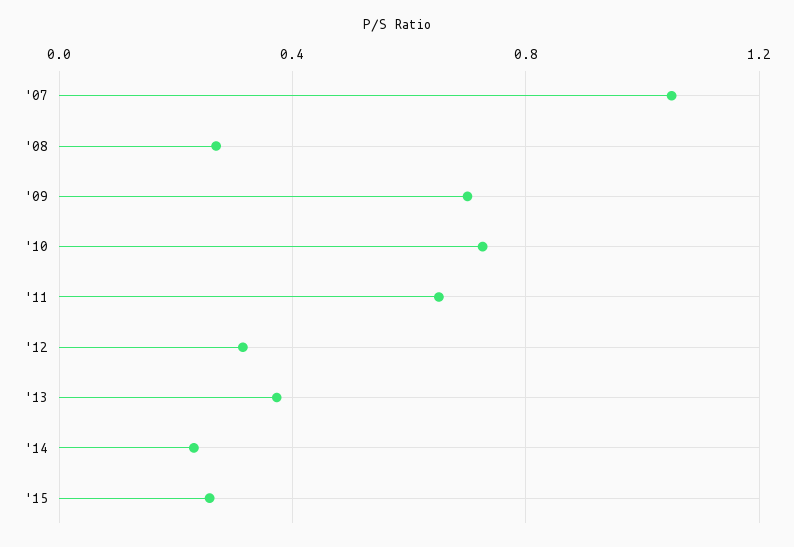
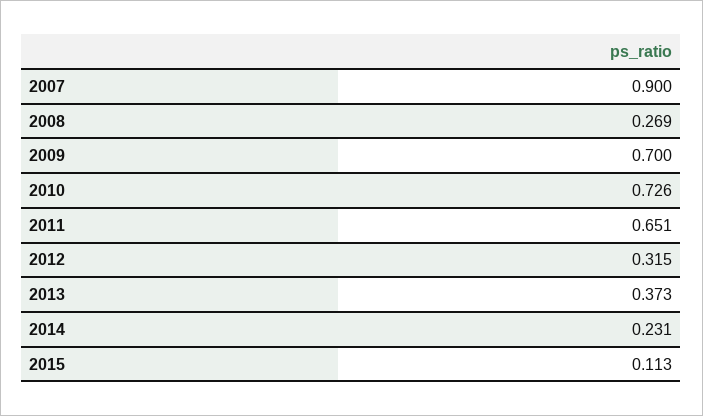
'07: 1.05 -> 0.9
'15: 0.25 -> 0.113

